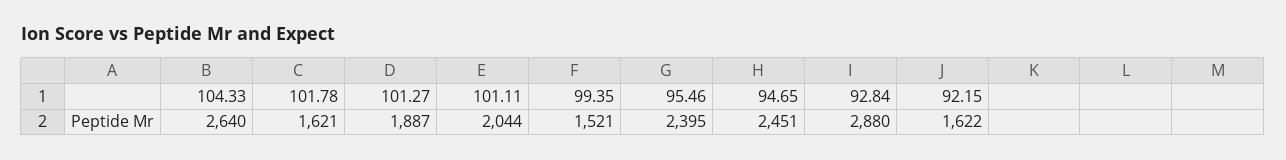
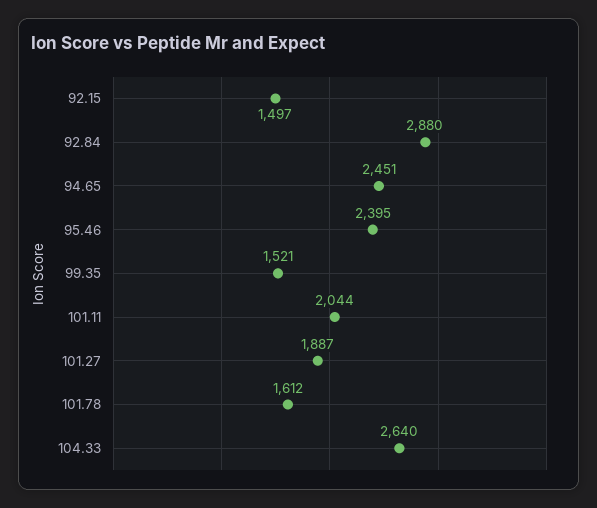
101.78: 1621 -> 1612
92.15: 1622 -> 1497

